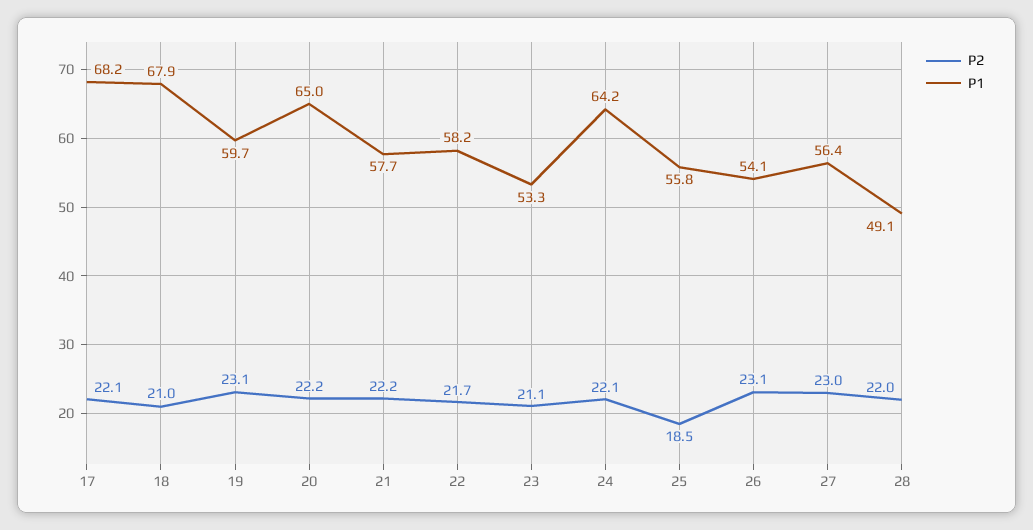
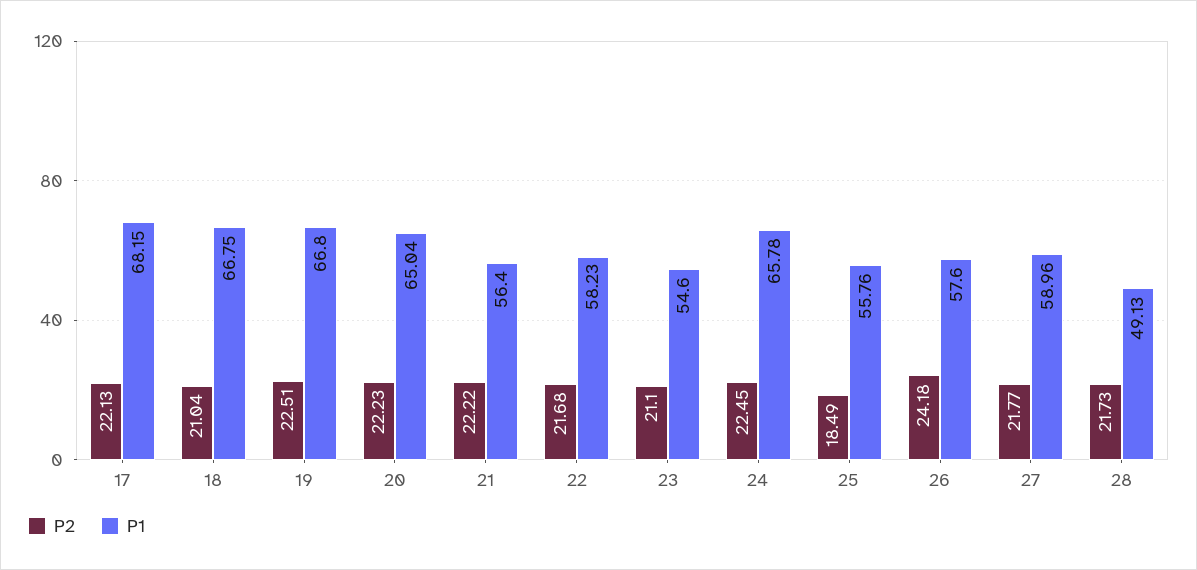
P1, 18: 67.9 -> 66.75
P2, 19: 23.1 -> 22.51
P1, 19: 59.7 -> 66.8
P1, 21: 57.7 -> 56.4
P1, 23: 53.3 -> 54.6
P2, 24: 22.1 -> 22.45
P1, 24: 64.2 -> 65.78
P2, 26: 23.1 -> 24.18
P1, 26: 54.1 -> 57.6
P2, 27: 23 -> 21.77
P1, 27: 56.4 -> 58.96
P2, 28: 22 -> 21.73

